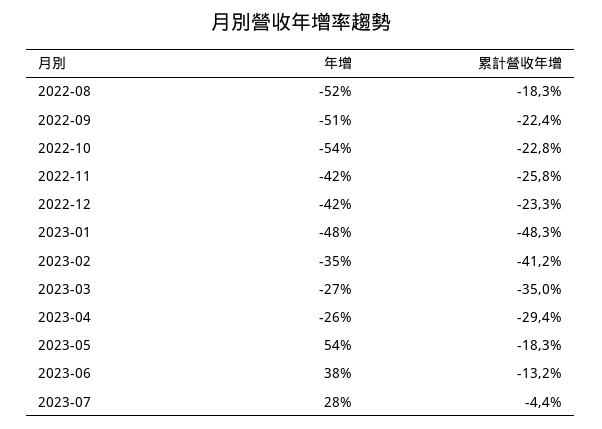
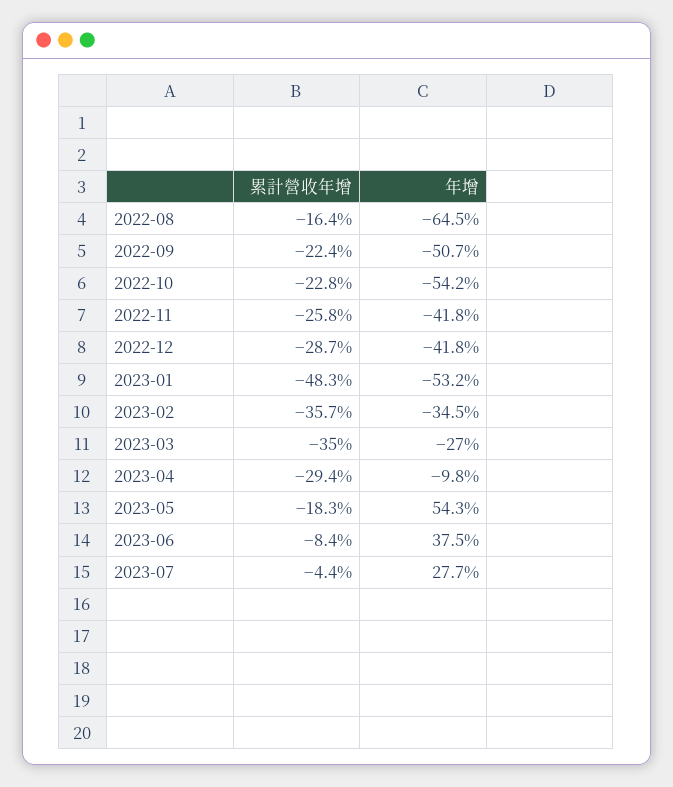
年增, 2022-08: -52 -> -64.5
累計營收年增, 2022-08: -18.3 -> -16.4
累計營收年增, 2022-12: -23.3 -> -28.7
年增, 2023-01: -48 -> -53.2
累計營收年增, 2023-02: -41.2 -> -35.7
年增, 2023-04: -26 -> -9.8
累計營收年增, 2023-06: -13.2 -> -8.4

